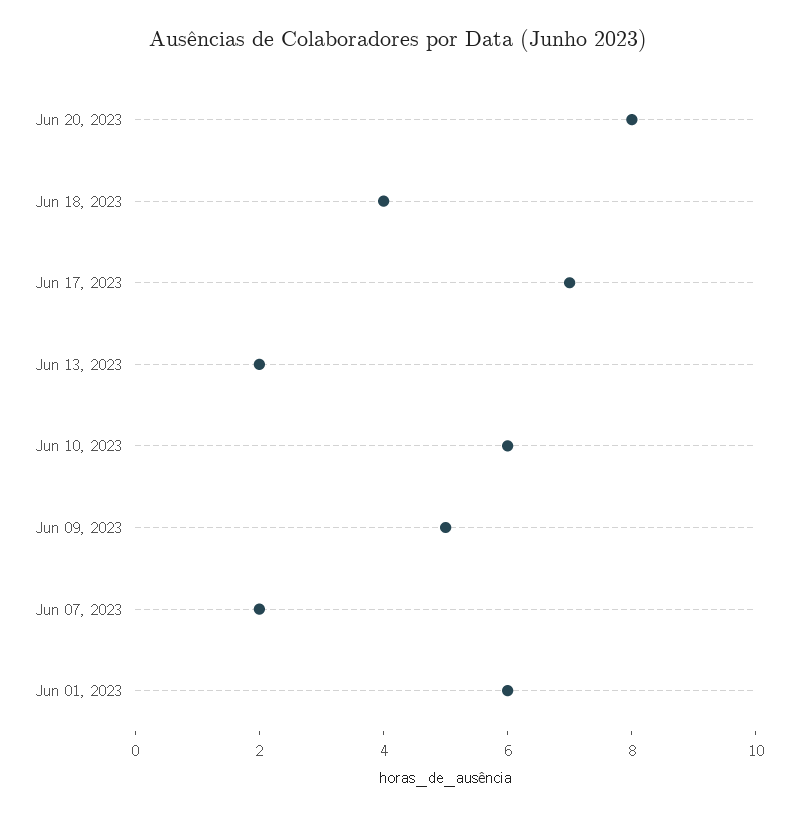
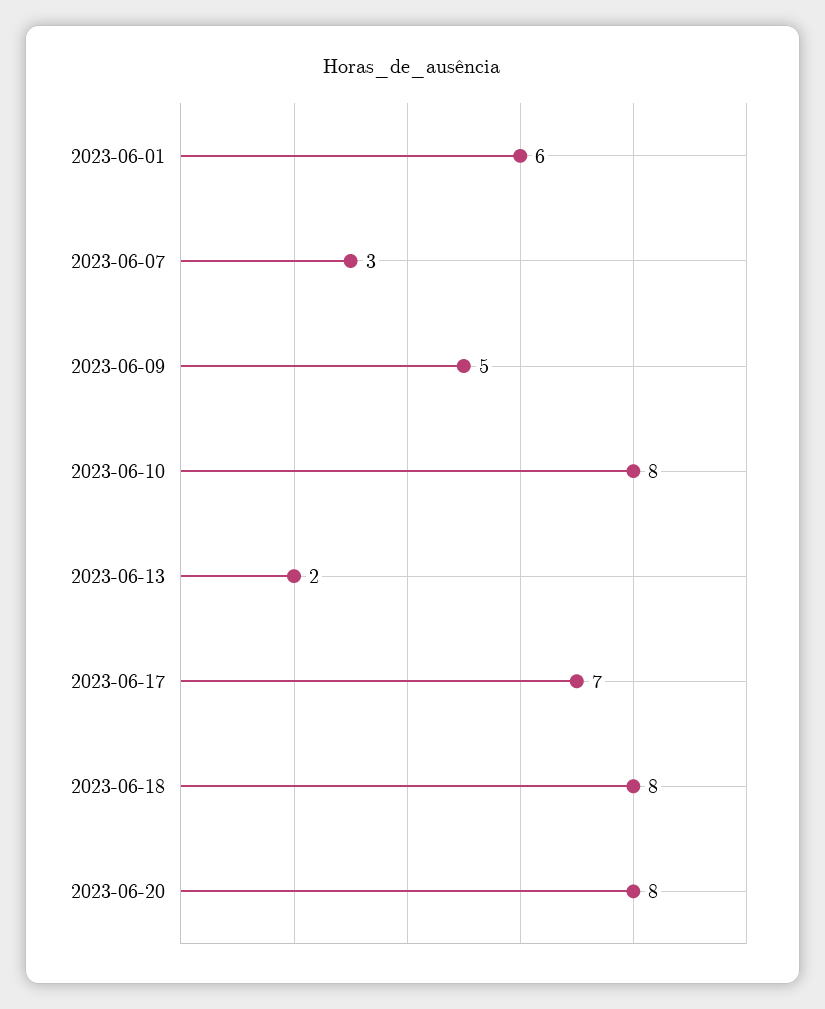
Jun 18, 2023: 4 -> 8
Jun 10, 2023: 6 -> 8
Jun 07, 2023: 2 -> 3

